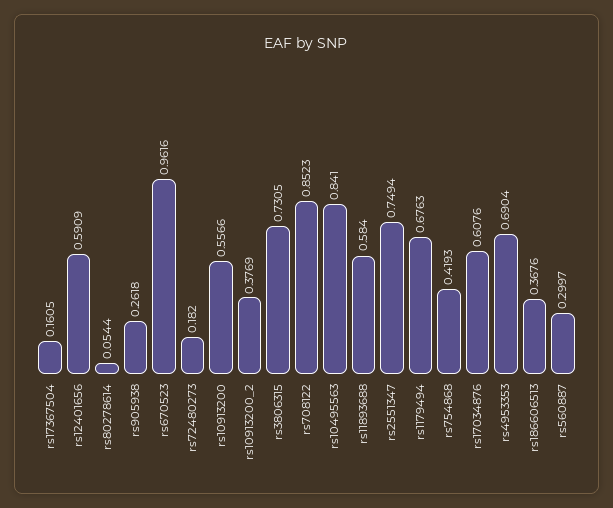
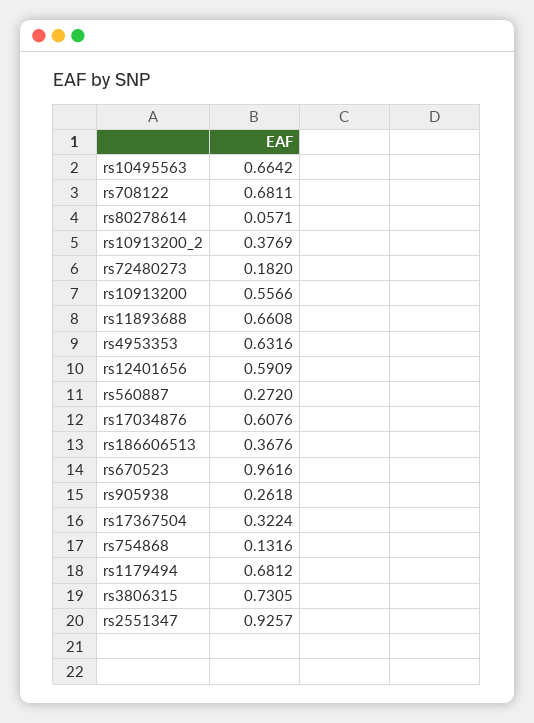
rs17367504: 0.1605 -> 0.3224
rs80278614: 0.0544 -> 0.0571
rs708122: 0.8523 -> 0.6811
rs10495563: 0.841 -> 0.6642
rs11893688: 0.584 -> 0.6608
rs2551347: 0.7494 -> 0.9257
rs1179494: 0.6763 -> 0.6812
rs754868: 0.4193 -> 0.1316
rs4953353: 0.6904 -> 0.6316
rs560887: 0.2997 -> 0.272

